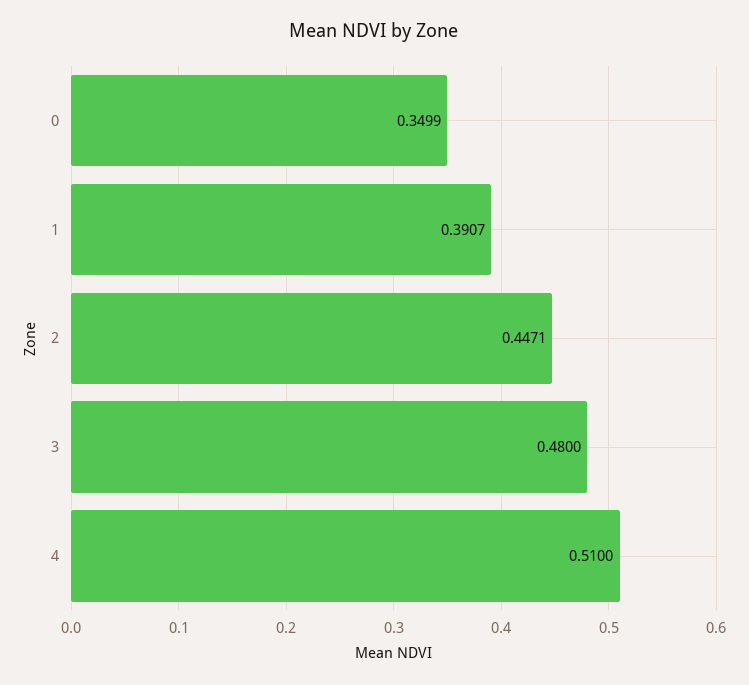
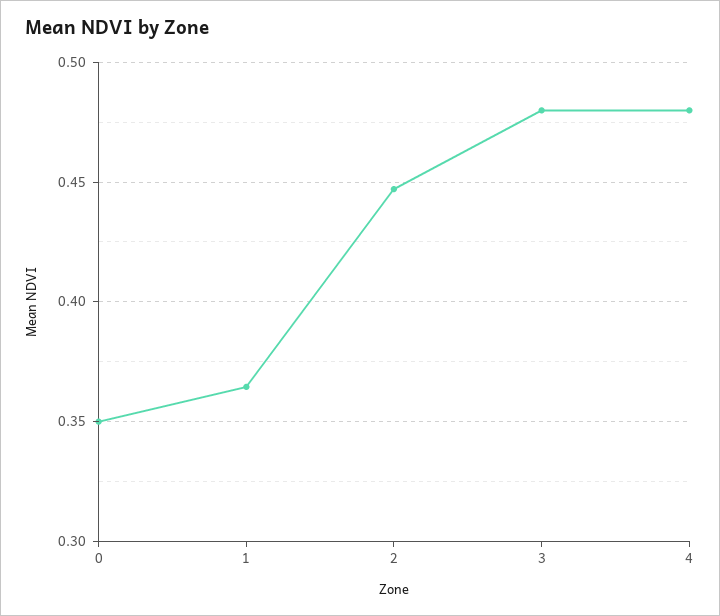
1: 0.3907 -> 0.365
4: 0.51 -> 0.48

